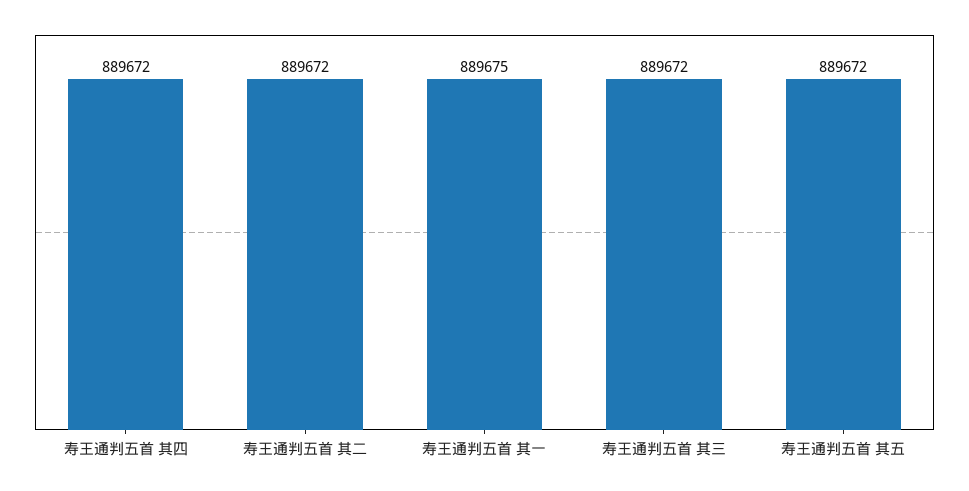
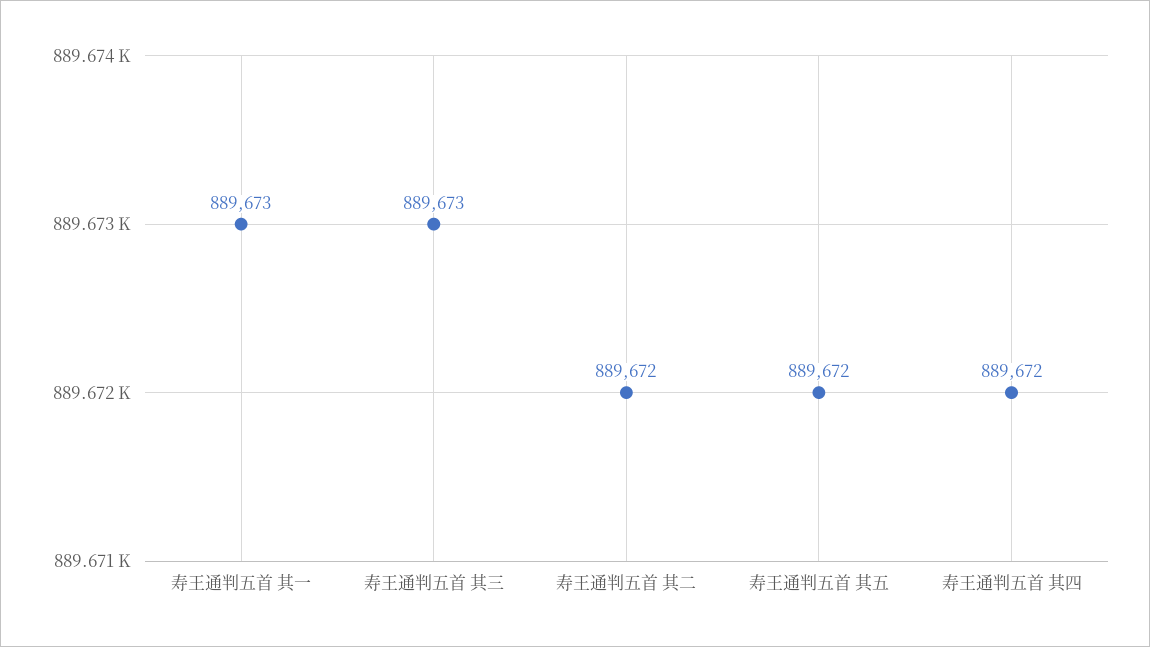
寿王通判五首 其一: 889675 -> 889673
寿王通判五首 其三: 889672 -> 889673

